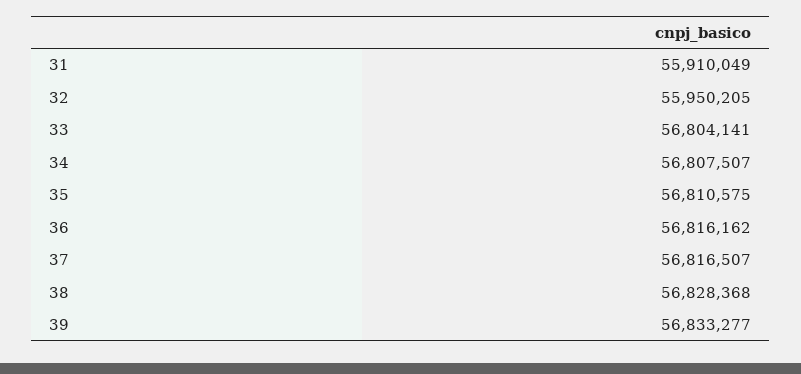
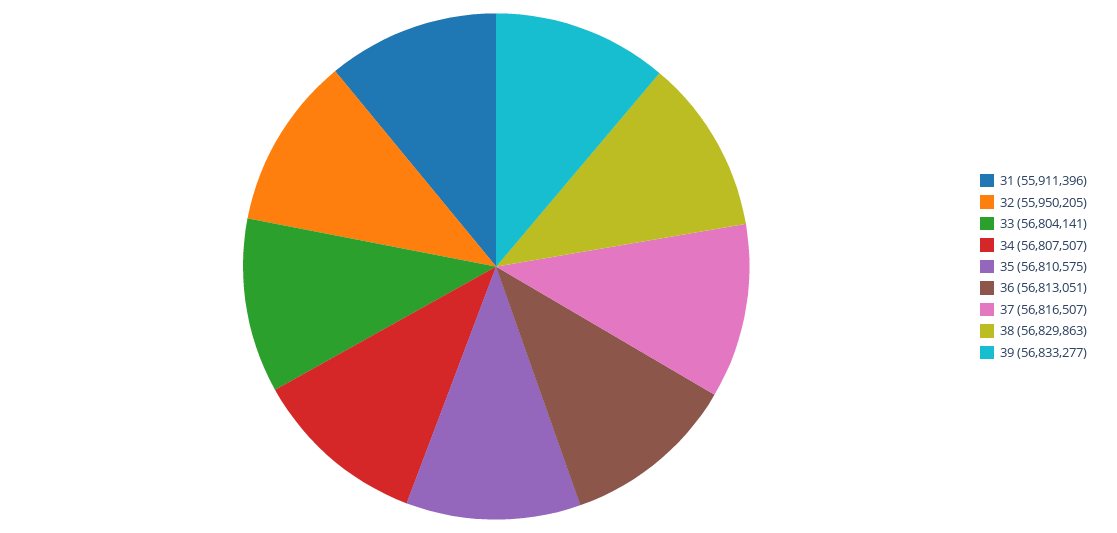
31: 55910049 -> 55911396
36: 56816162 -> 56813051
38: 56828368 -> 56829863

